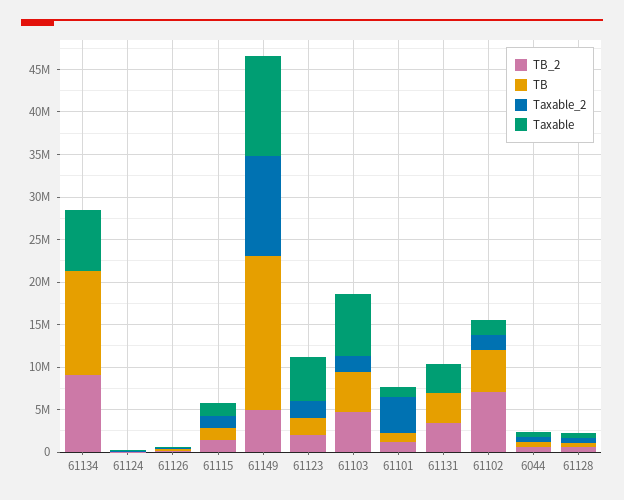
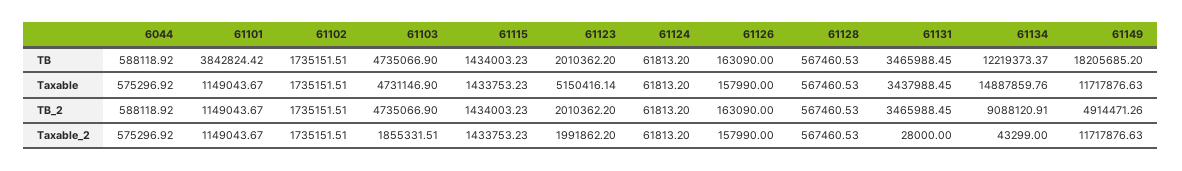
Taxable, 61134: 7000000 -> 14887859.76
Taxable, 61103: 7000000 -> 4731146.9
TB, 61101: 1000000 -> 3842824.42
Taxable_2, 61101: 4000000 -> 1149043.67
TB_2, 61102: 7000000 -> 1735151.51
TB, 61102: 5000000 -> 1735151.51

